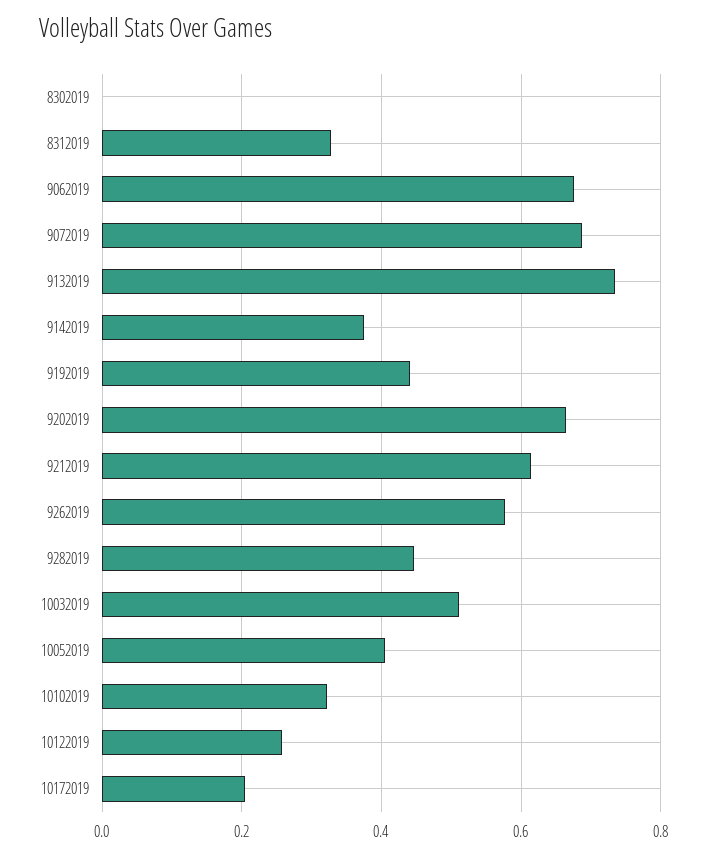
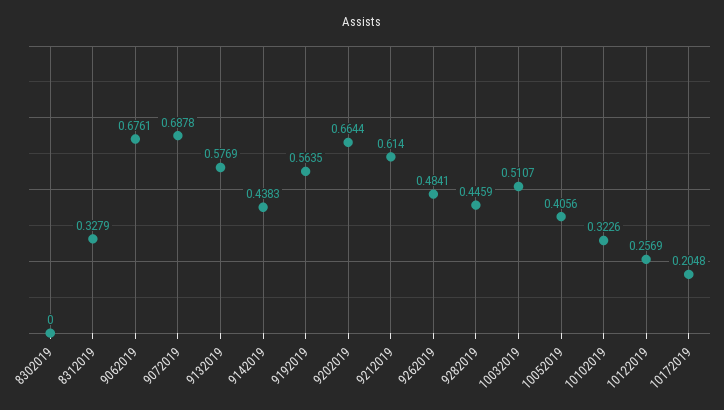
9132019: 0.74 -> 0.5769
9142019: 0.38 -> 0.4383
9192019: 0.44 -> 0.5635
9262019: 0.58 -> 0.4841

